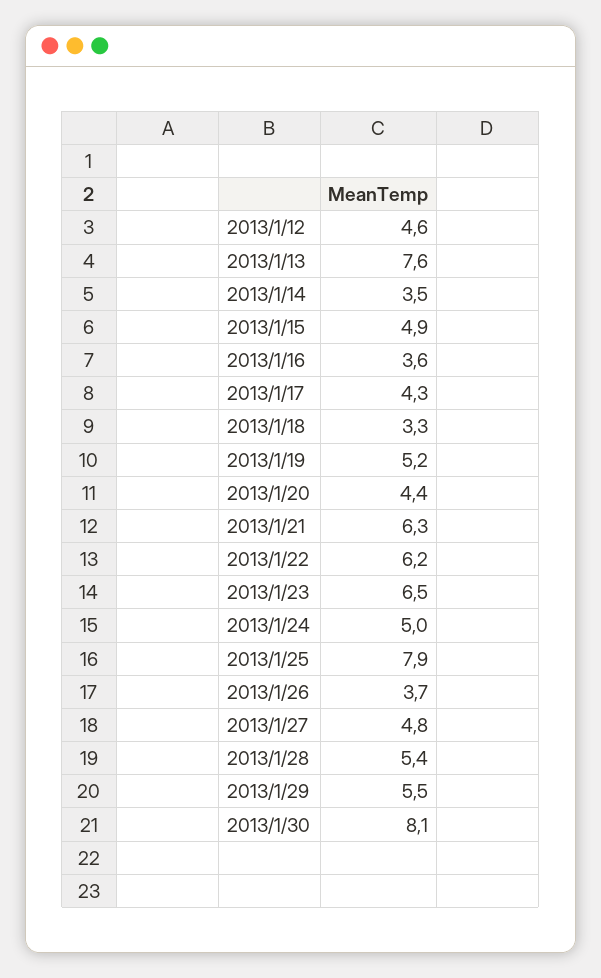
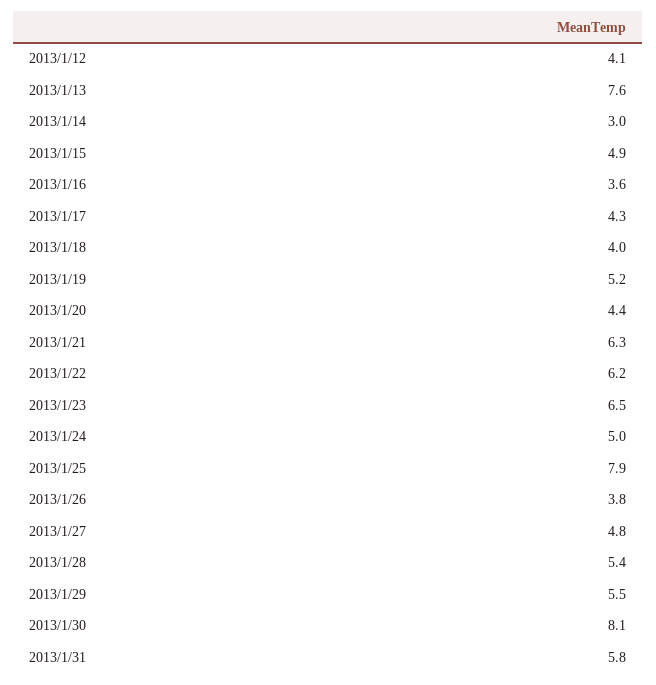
2013/1/12: 4.6 -> 4.1
2013/1/14: 3.5 -> 3
2013/1/18: 3.3 -> 4
2013/1/26: 3.7 -> 3.8
2013/1/31: none -> 5.8

